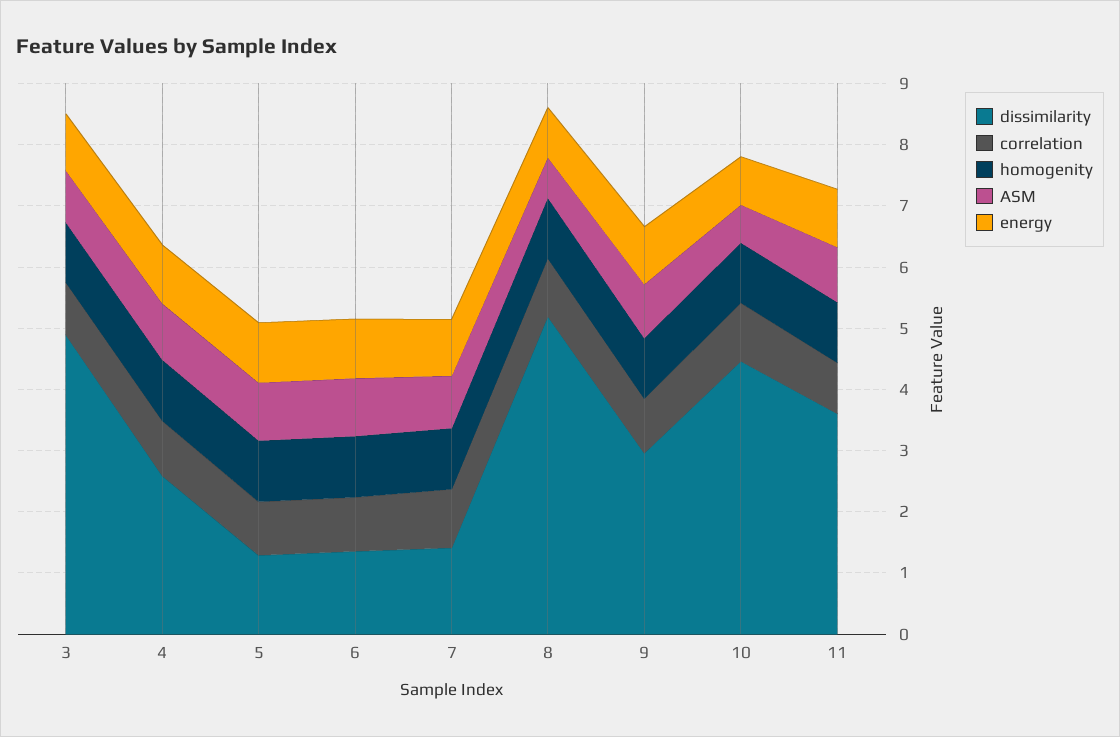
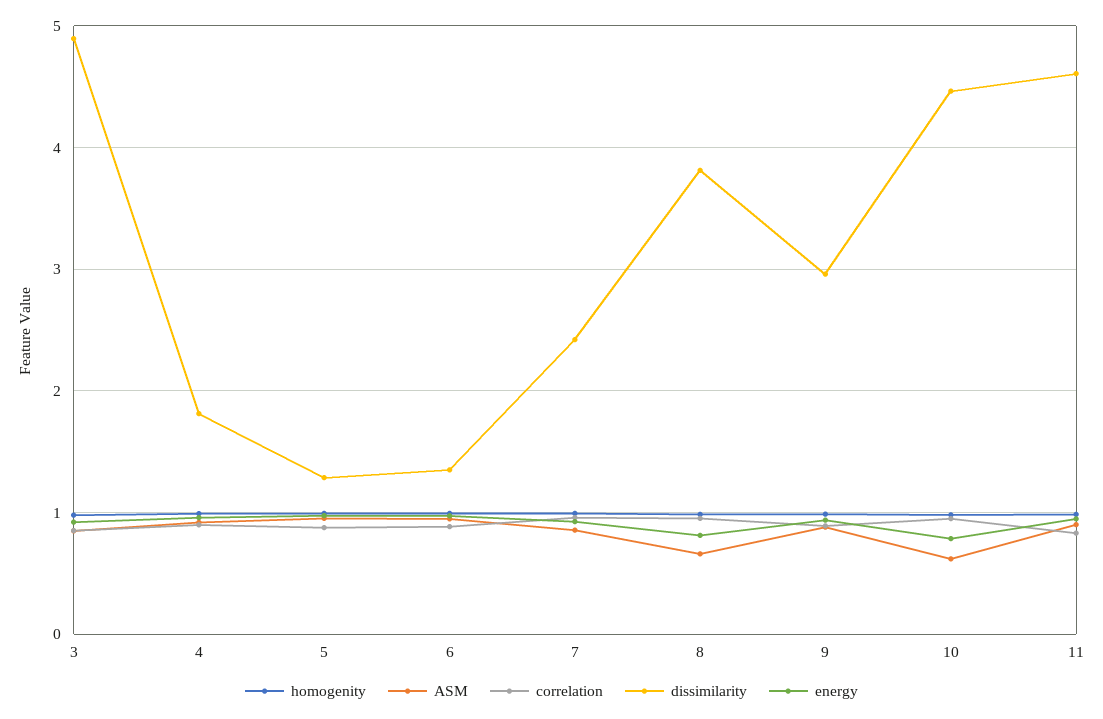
dissimilarity, 4: 2.6 -> 1.8
dissimilarity, 7: 1.4 -> 2.4
dissimilarity, 8: 5.2 -> 3.8
dissimilarity, 11: 3.6 -> 4.6

